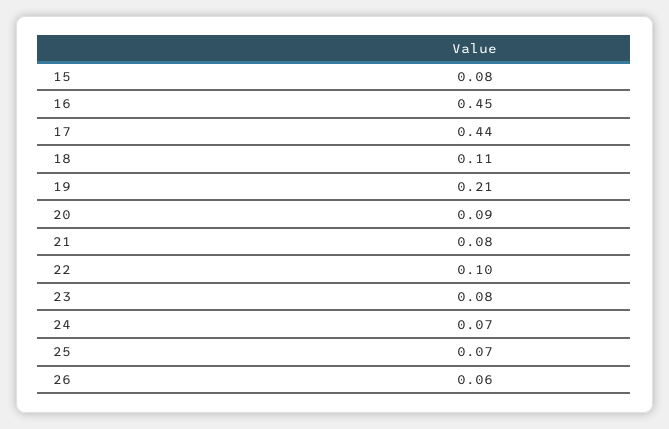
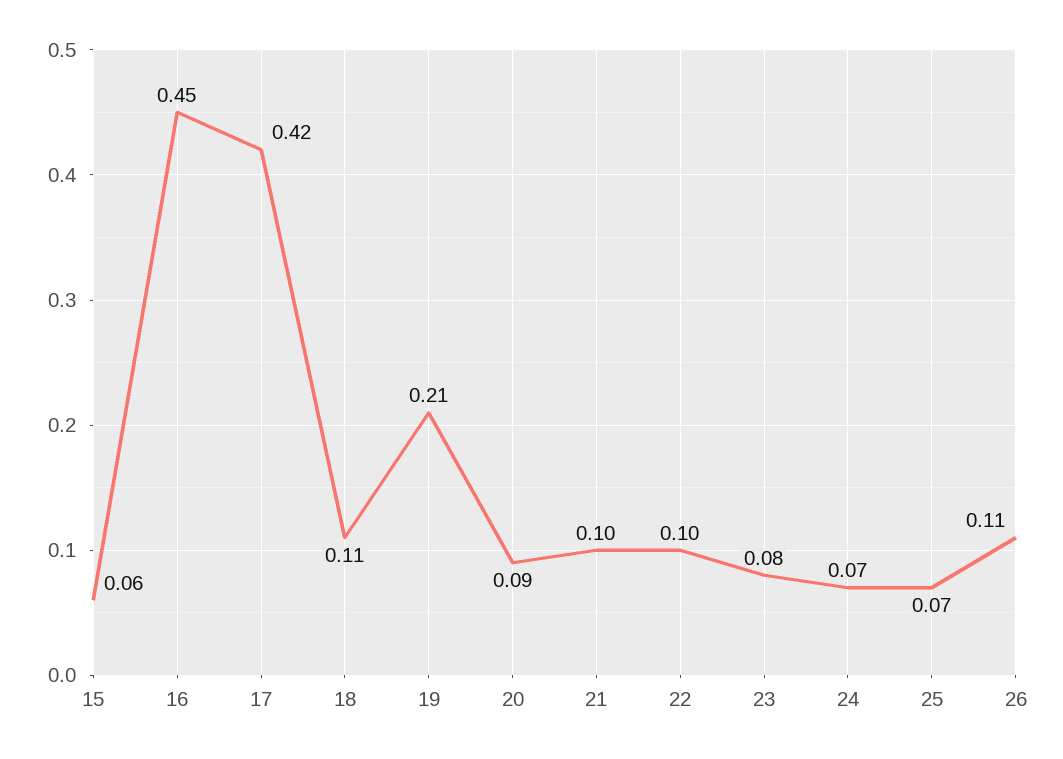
15: 0.08 -> 0.06
17: 0.44 -> 0.42
21: 0.08 -> 0.1
26: 0.06 -> 0.11

